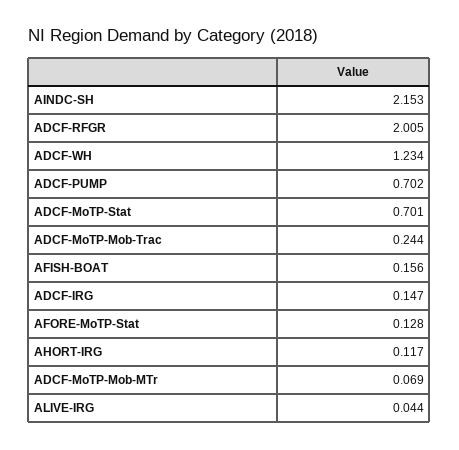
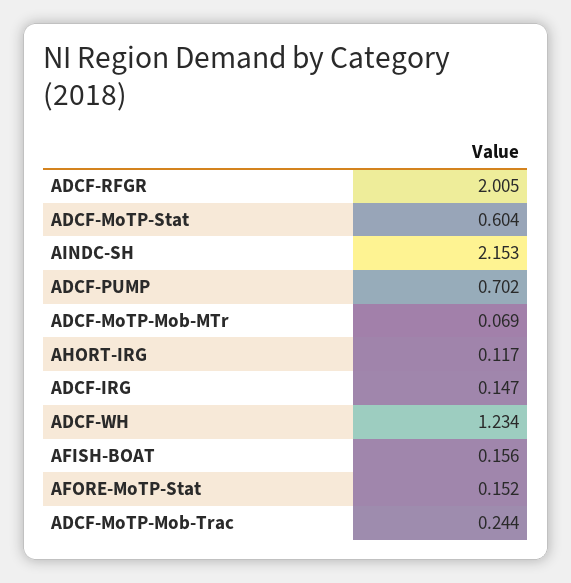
ADCF-MoTP-Stat: 0.701 -> 0.604
AFORE-MoTP-Stat: 0.128 -> 0.152
ALIVE-IRG: 0.044 -> none

